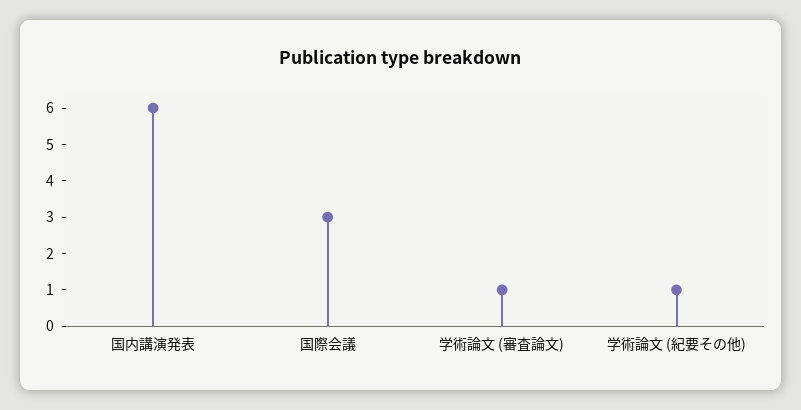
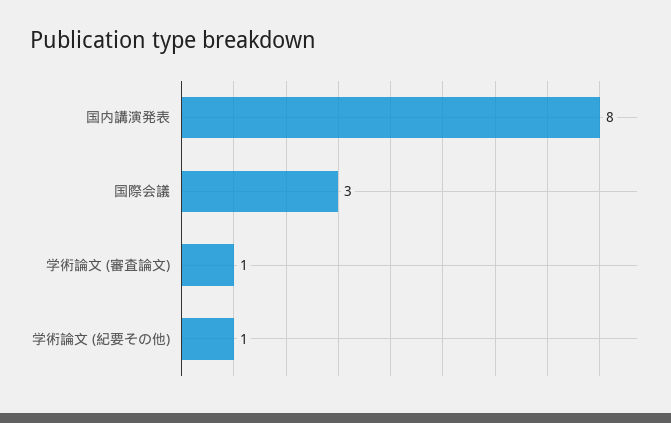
国内講演発表: 6 -> 8

